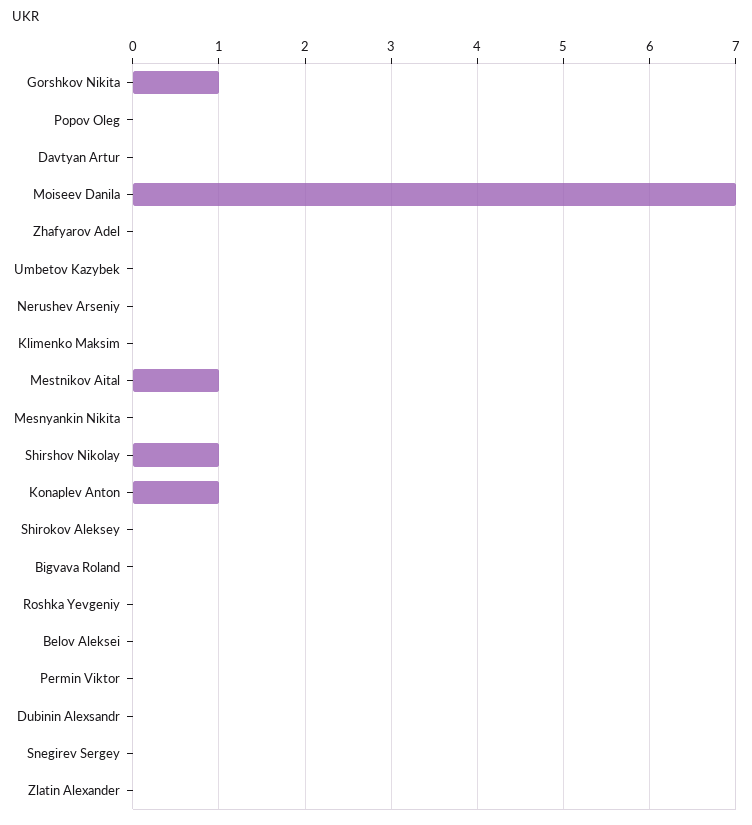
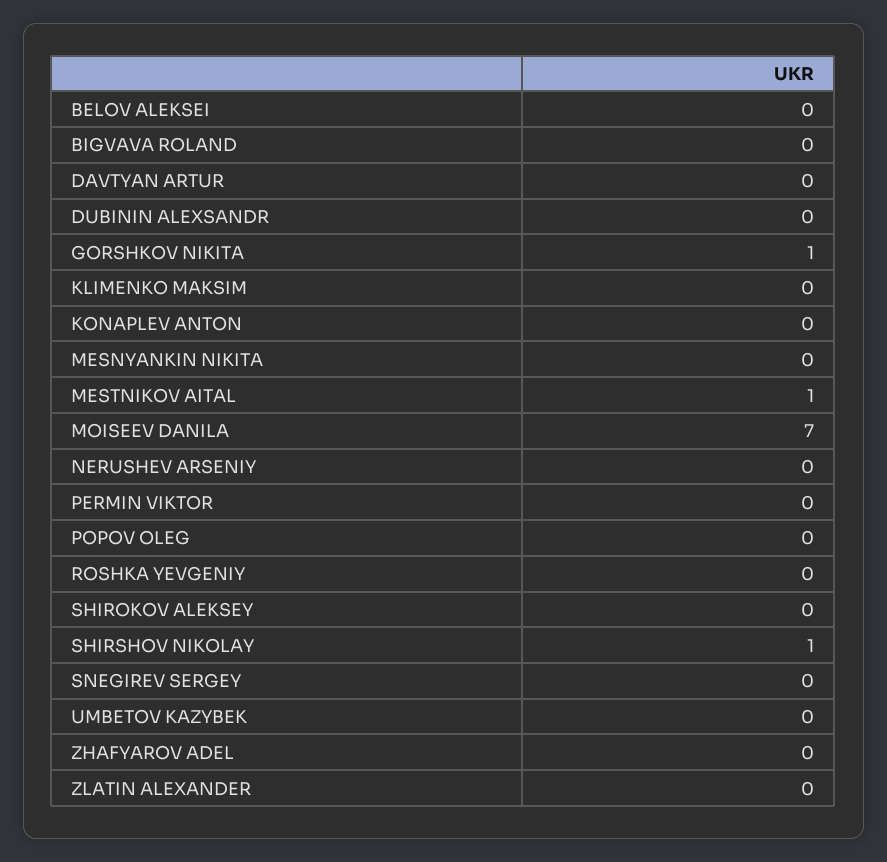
Konaplev Anton: 1 -> 0

